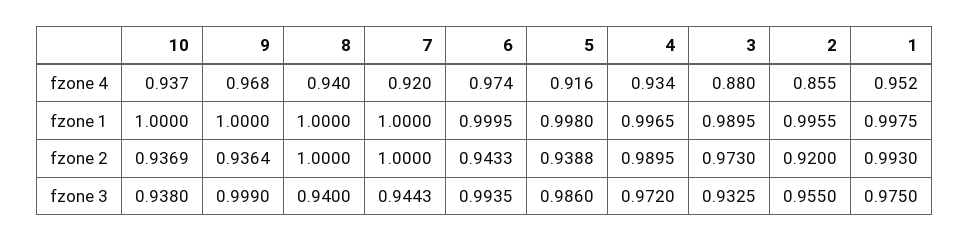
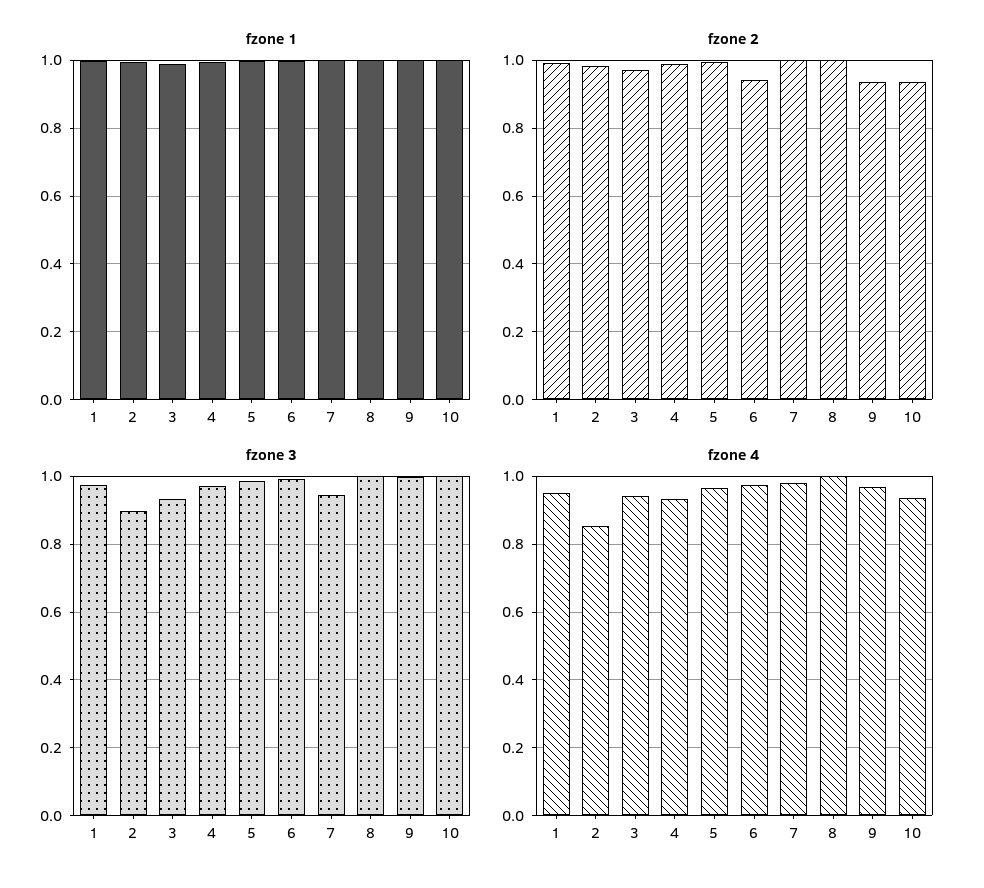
fzone 4, 8: 0.94 -> 1
fzone 4, 7: 0.92 -> 0.98
fzone 4, 5: 0.916 -> 0.96
fzone 4, 3: 0.88 -> 0.94
fzone 2, 5: 0.9388 -> 1
fzone 2, 2: 0.92 -> 0.98
fzone 3, 10: 0.938 -> 1
fzone 3, 8: 0.94 -> 1
fzone 3, 2: 0.955 -> 0.9

